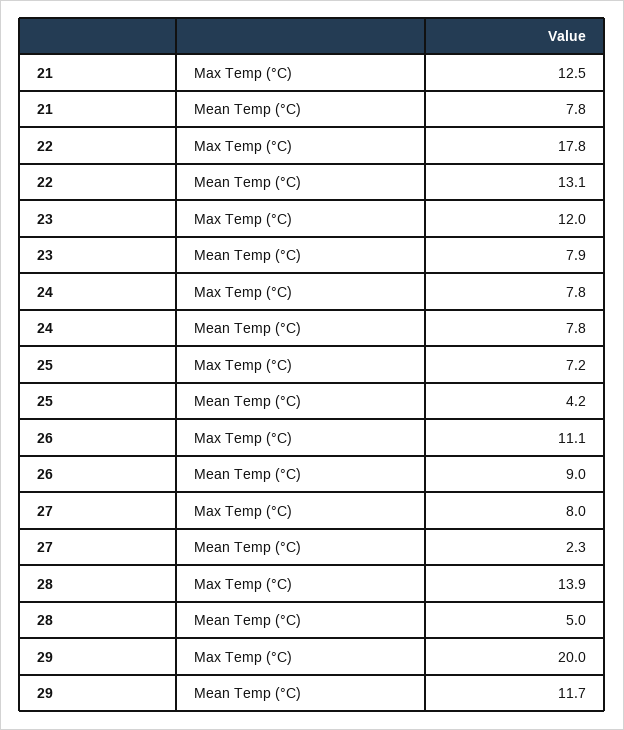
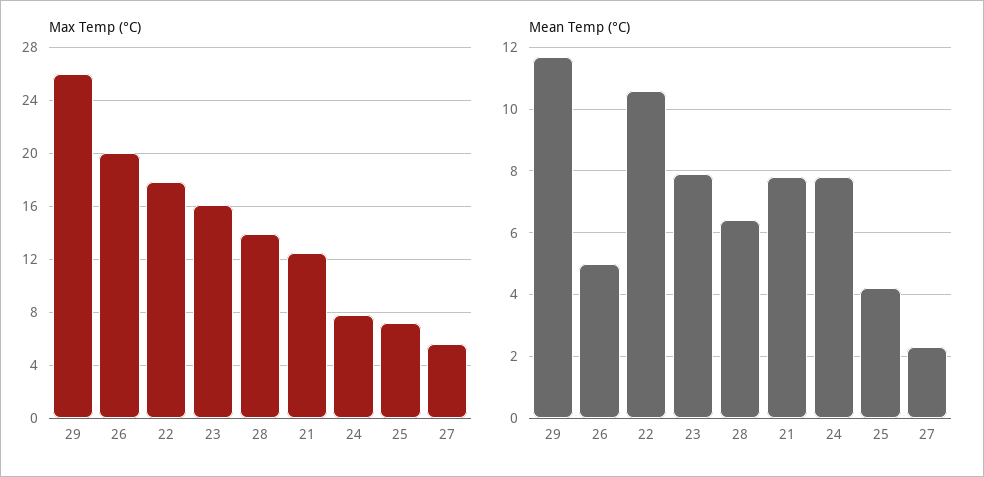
Mean Temp (°C), 22: 13.1 -> 10.5
Max Temp (°C), 23: 12 -> 16
Max Temp (°C), 26: 11.1 -> 20
Mean Temp (°C), 26: 9 -> 5
Max Temp (°C), 27: 8 -> 5.5
Mean Temp (°C), 28: 5 -> 6.5
Max Temp (°C), 29: 20 -> 26

